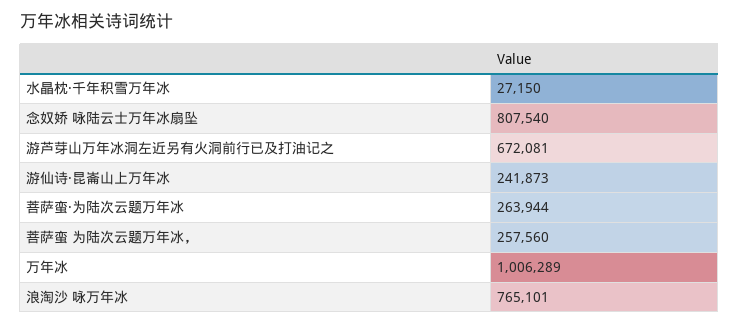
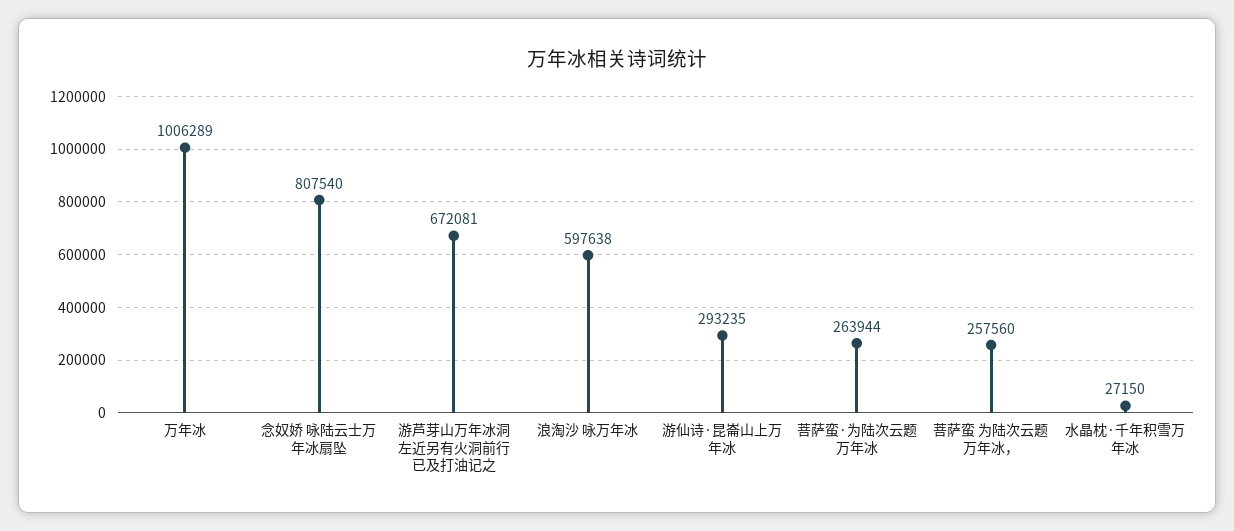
游仙诗·昆崙山上万年冰: 241873 -> 293235
浪淘沙 咏万年冰: 765101 -> 597638

